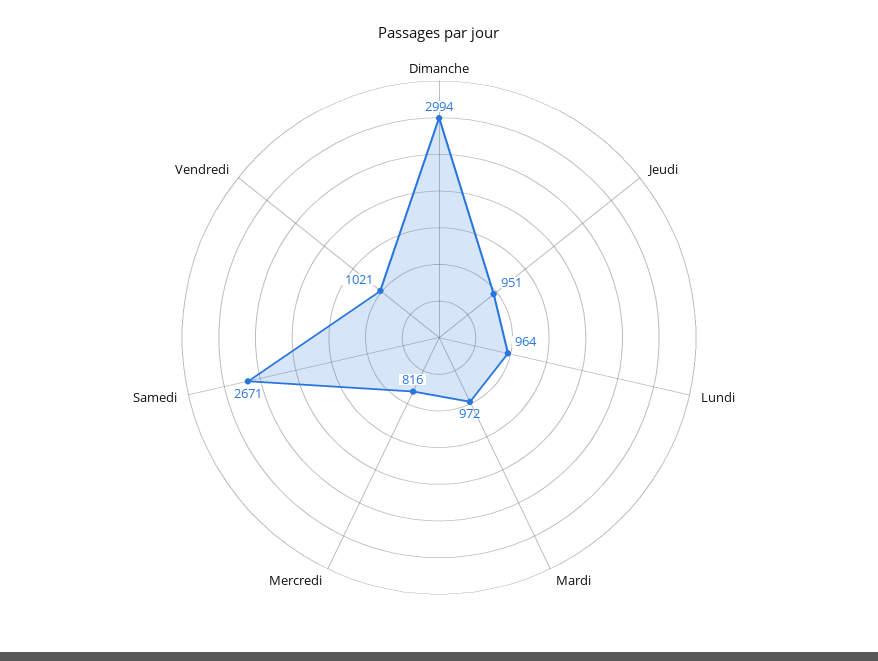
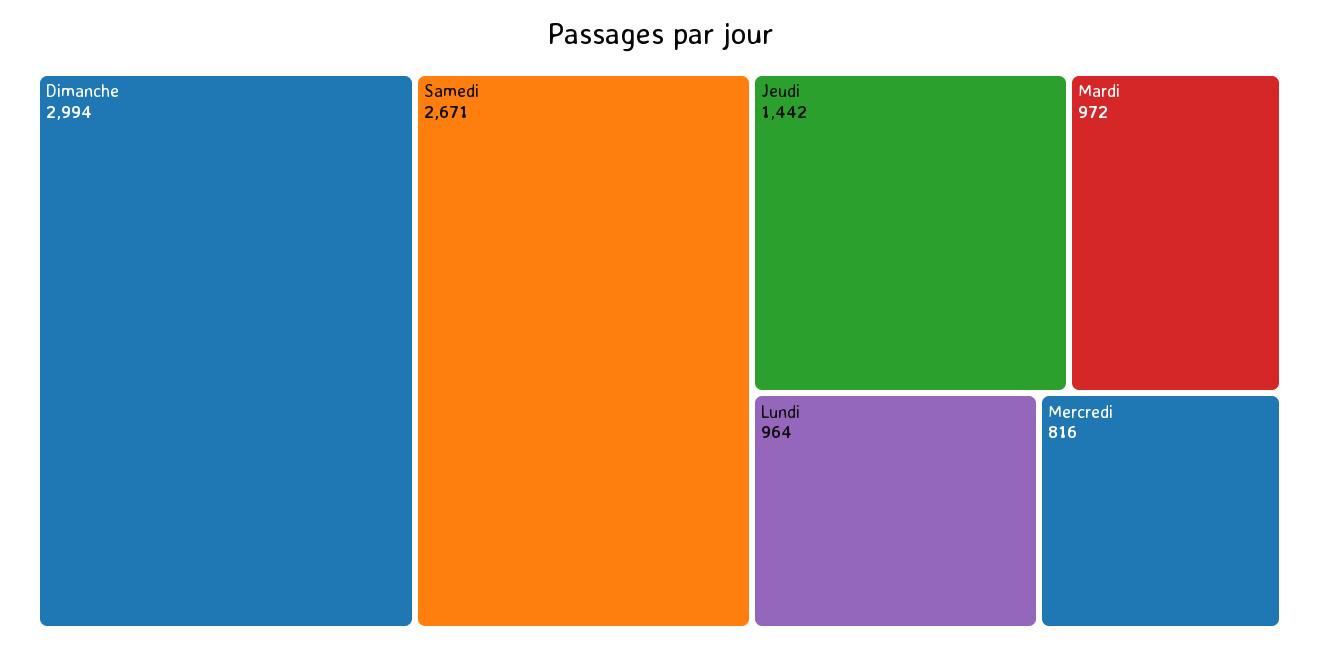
Jeudi: 951 -> 1442
Vendredi: 1021 -> none

